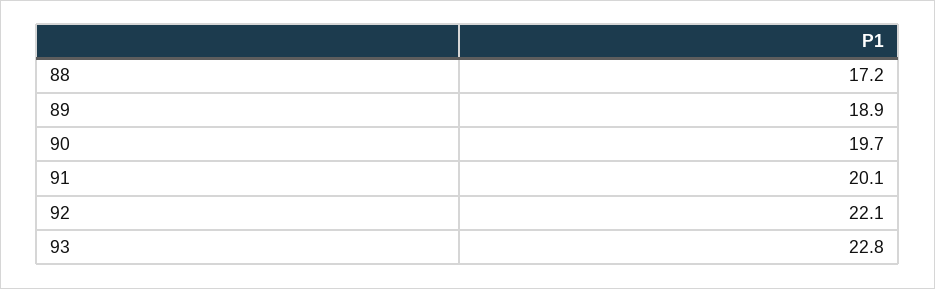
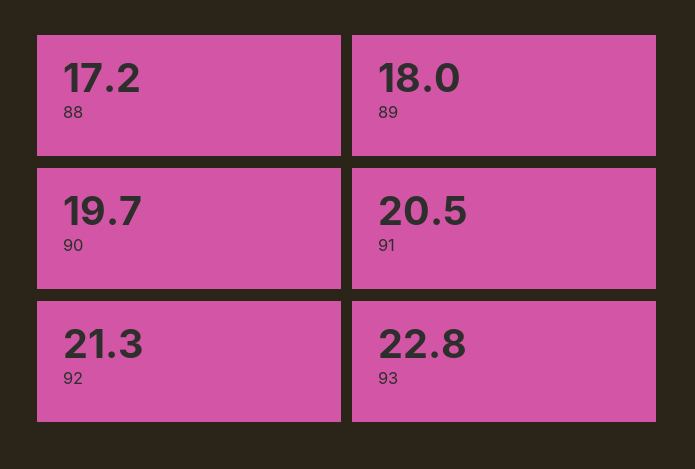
89: 18.9 -> 18
91: 20.1 -> 20.5
92: 22.1 -> 21.3

